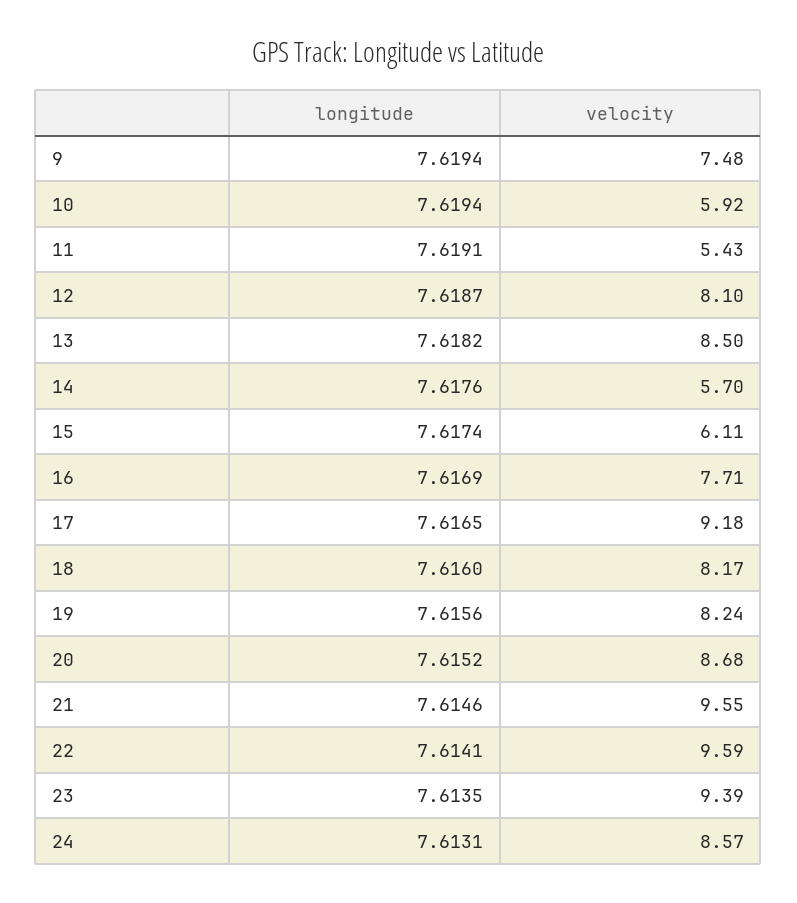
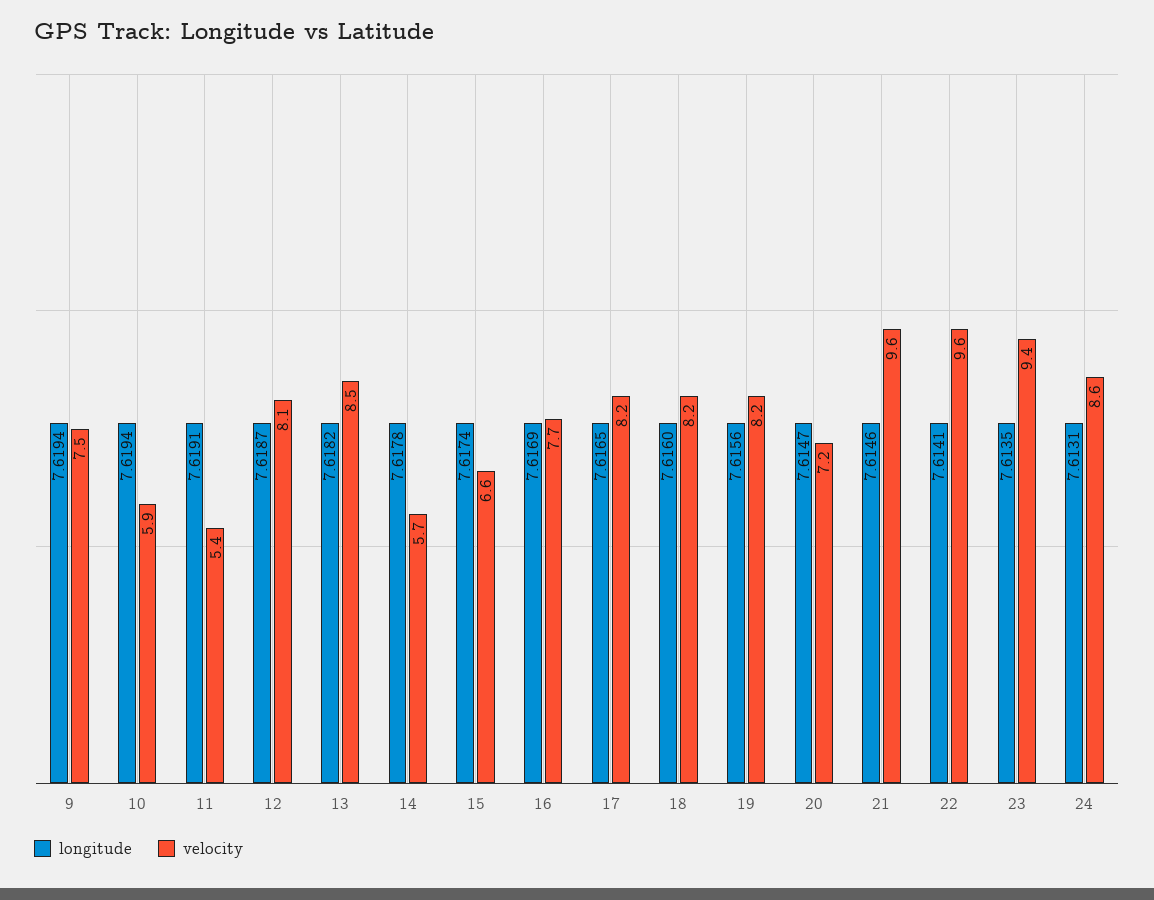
longitude, 14: 7.6176 -> 7.6178
velocity, 15: 6.11 -> 6.6
velocity, 17: 9.18 -> 8.2
longitude, 20: 7.6152 -> 7.6147
velocity, 20: 8.68 -> 7.2

